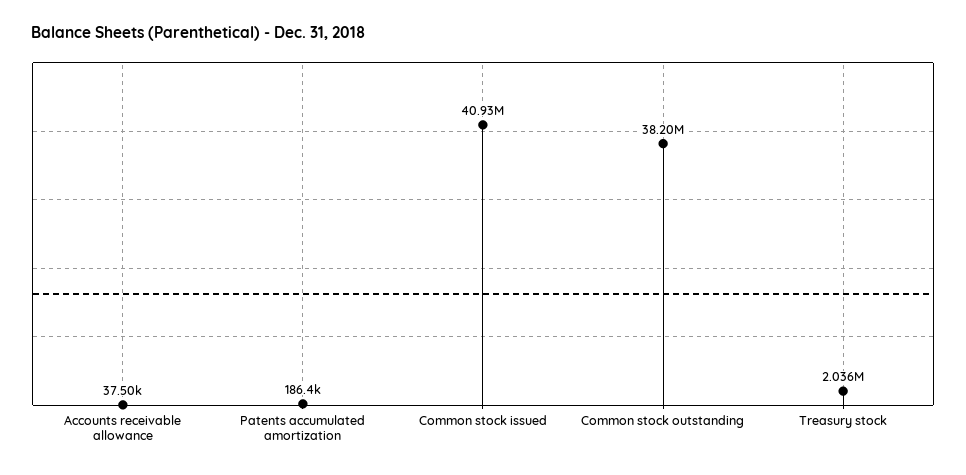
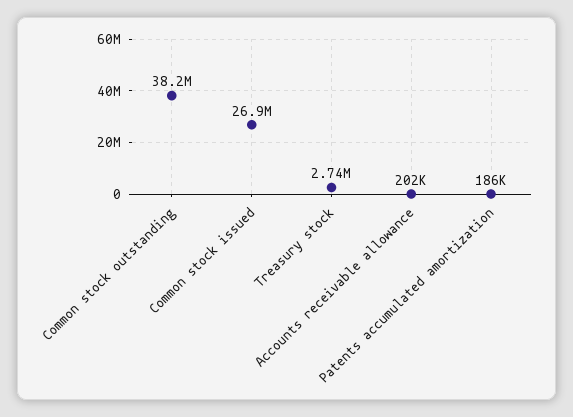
Accounts receivable allowance: 37500 -> 202000
Common stock issued: 40930000 -> 26900000
Treasury stock: 2036000 -> 2740000

